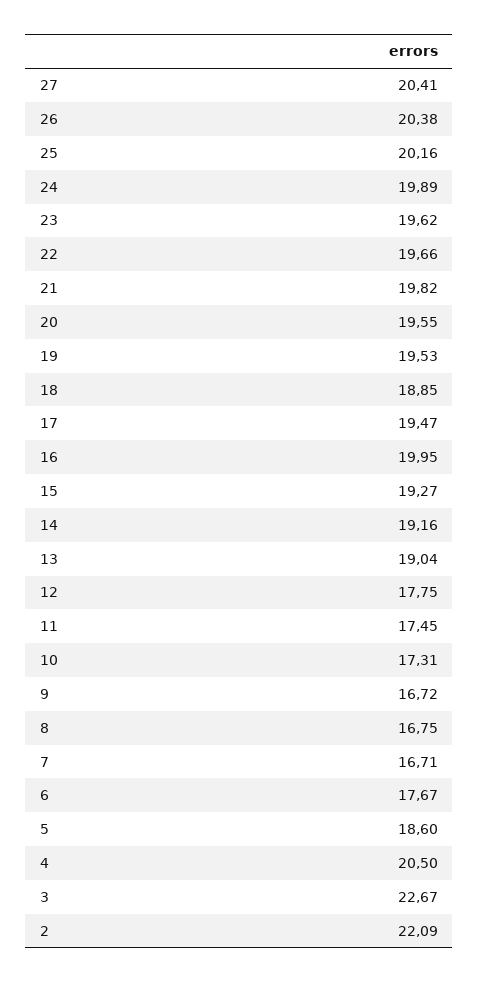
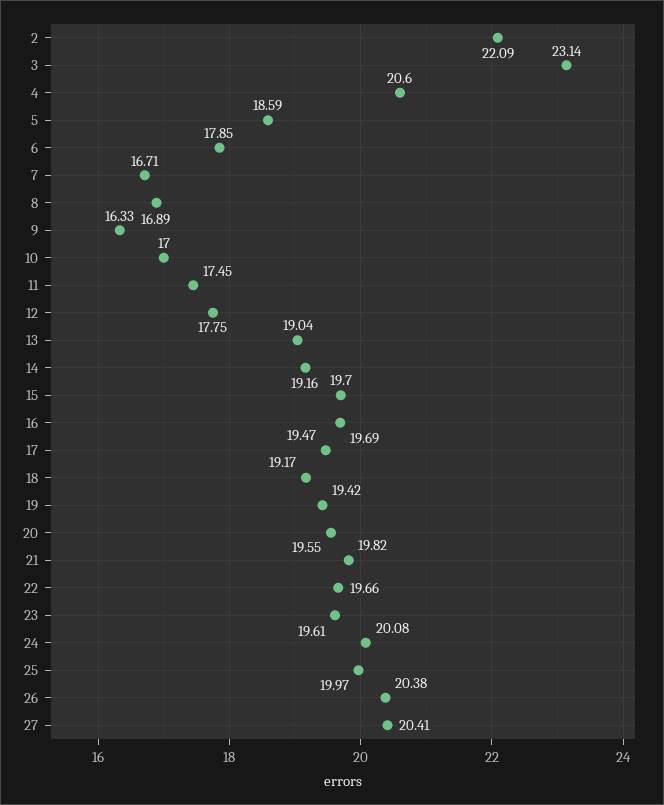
25: 20.16 -> 19.97
24: 19.89 -> 20.08
23: 19.62 -> 19.61
19: 19.53 -> 19.42
18: 18.85 -> 19.17
16: 19.95 -> 19.69
15: 19.27 -> 19.7
10: 17.31 -> 17
9: 16.72 -> 16.33
8: 16.75 -> 16.89
6: 17.67 -> 17.85
5: 18.6 -> 18.59
4: 20.5 -> 20.6
3: 22.67 -> 23.14

